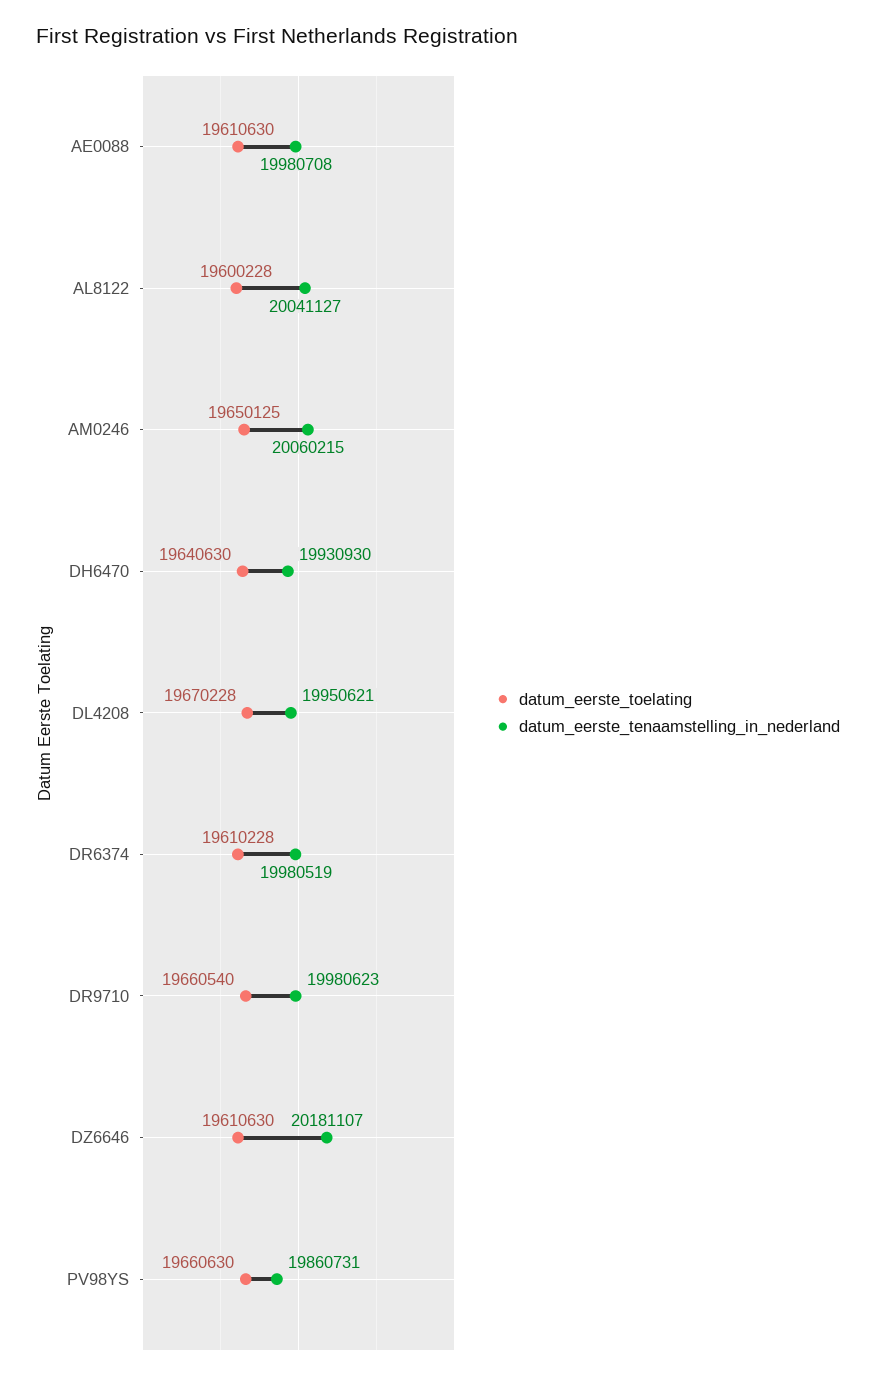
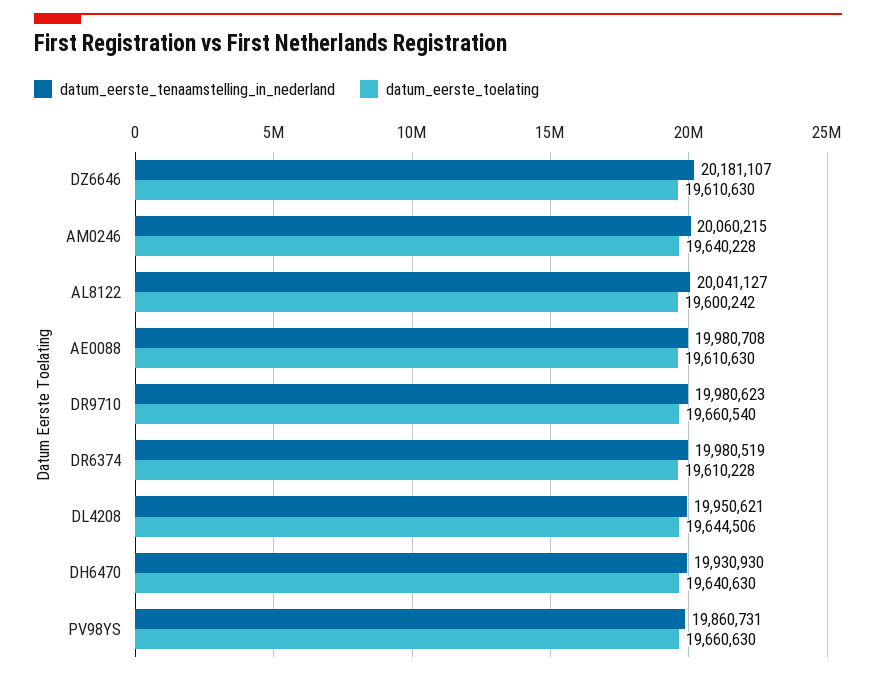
datum_eerste_toelating, AL8122: 19600228 -> 19600242
datum_eerste_toelating, AM0246: 19650125 -> 19640228
datum_eerste_toelating, DL4208: 19670228 -> 19644506

